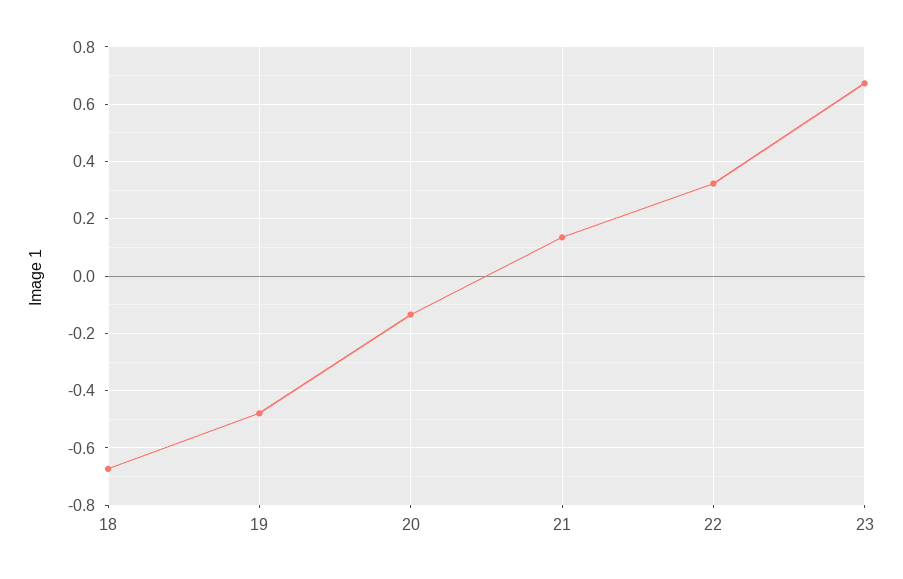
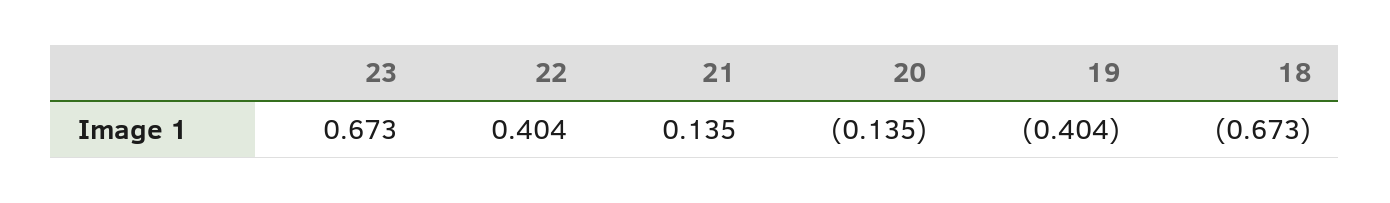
19: -0.475 -> -0.404
22: 0.325 -> 0.404

